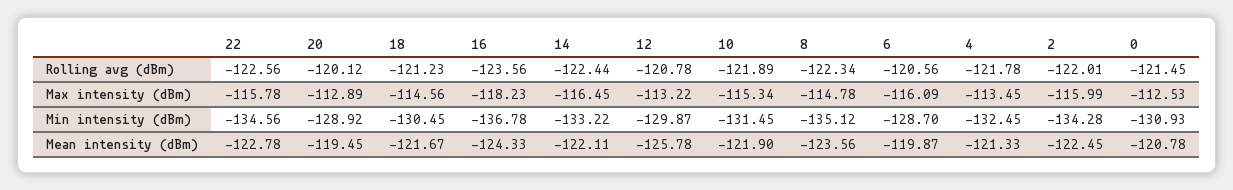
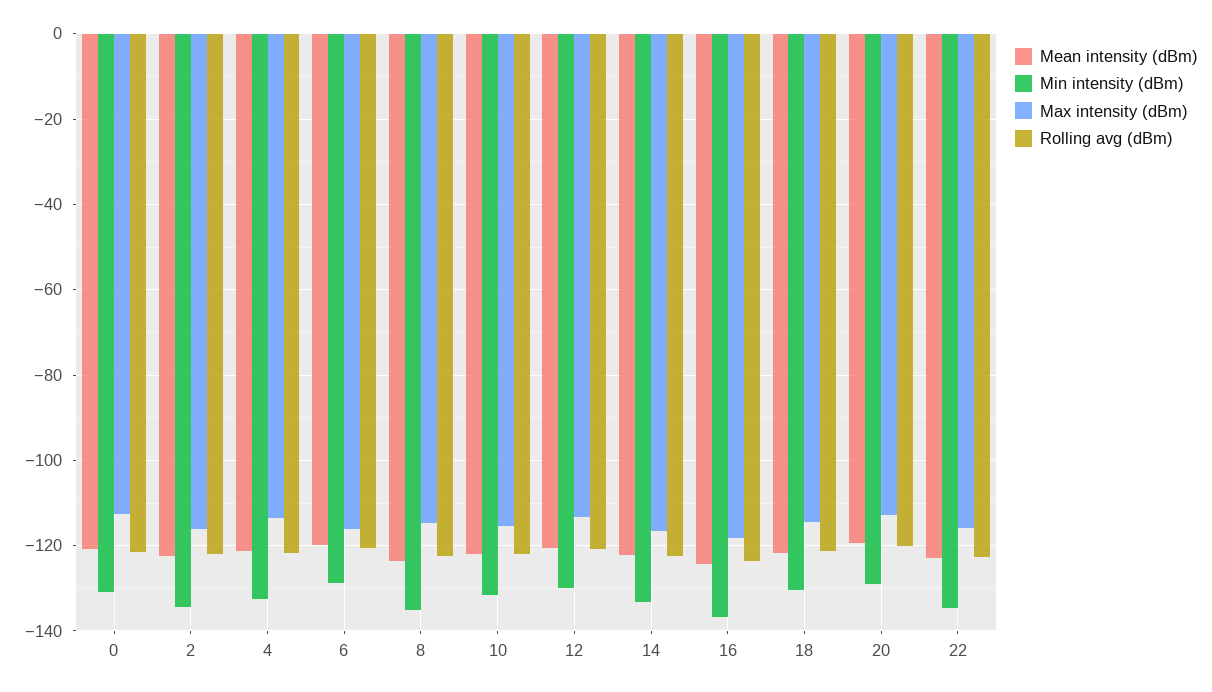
Mean intensity (dBm), 12: -125.78 -> -120

